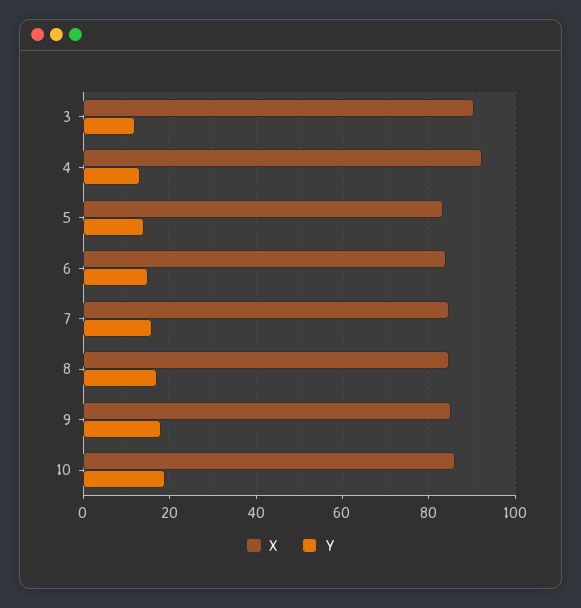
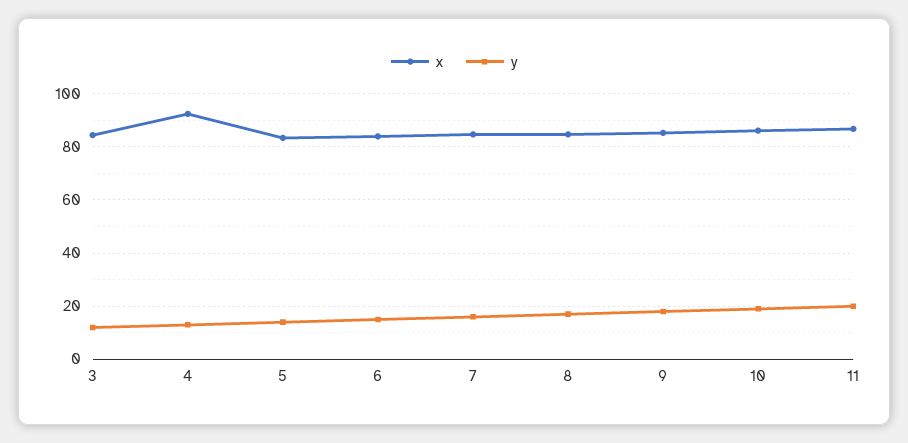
X, 3: 90 -> 85
X, 11: none -> 87.5
Y, 11: none -> 20

